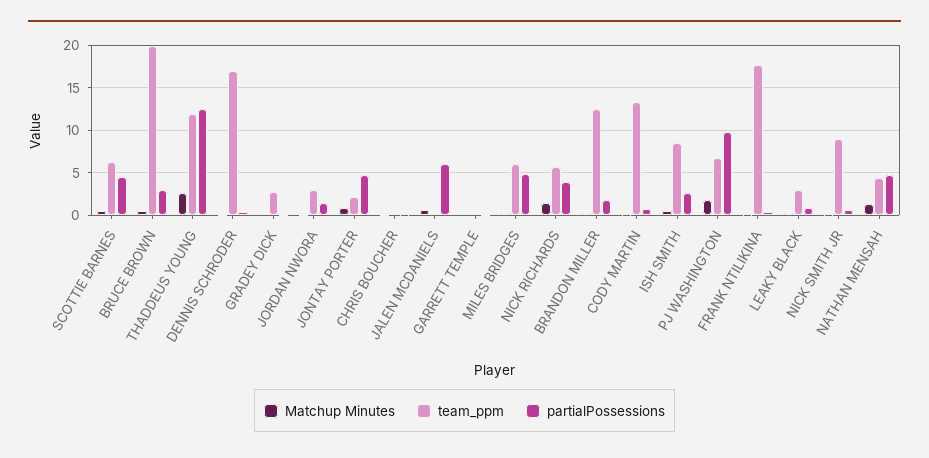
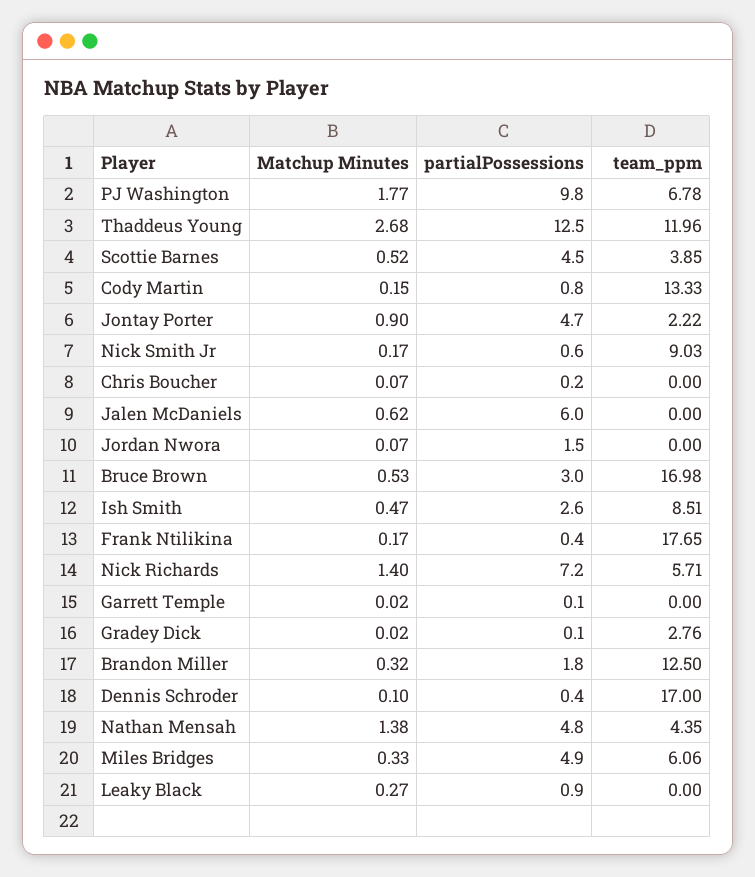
team_ppm, SCOTTIE BARNES: 6 -> 3.85
team_ppm, BRUCE BROWN: 20 -> 16.98
team_ppm, JORDAN NWORA: 3 -> 0
partialPossessions, NICK RICHARDS: 4 -> 7.2
team_ppm, LEAKY BLACK: 3 -> 0

